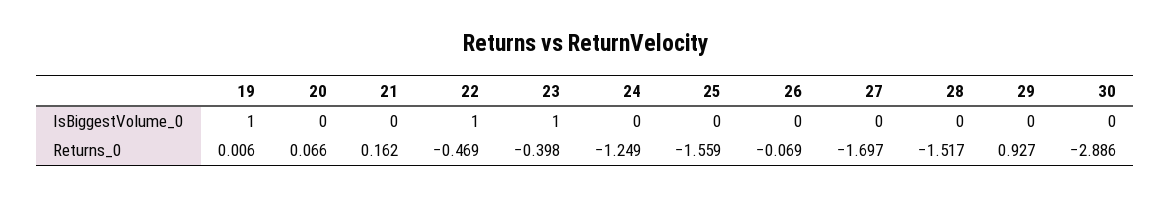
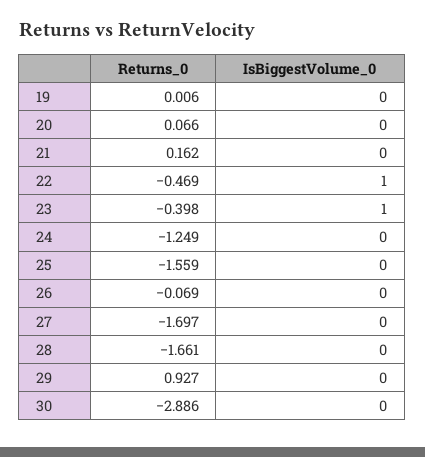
19, IsBiggestVolume_0: 1 -> 0
28, Returns_0: -1.517 -> -1.661

